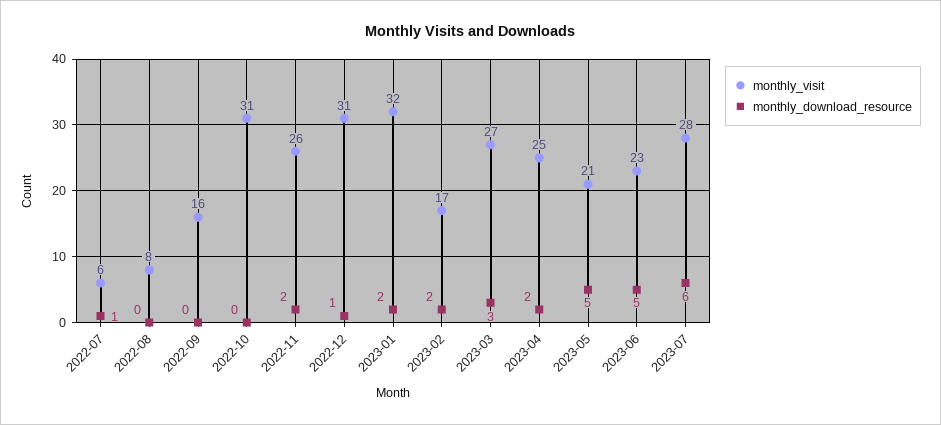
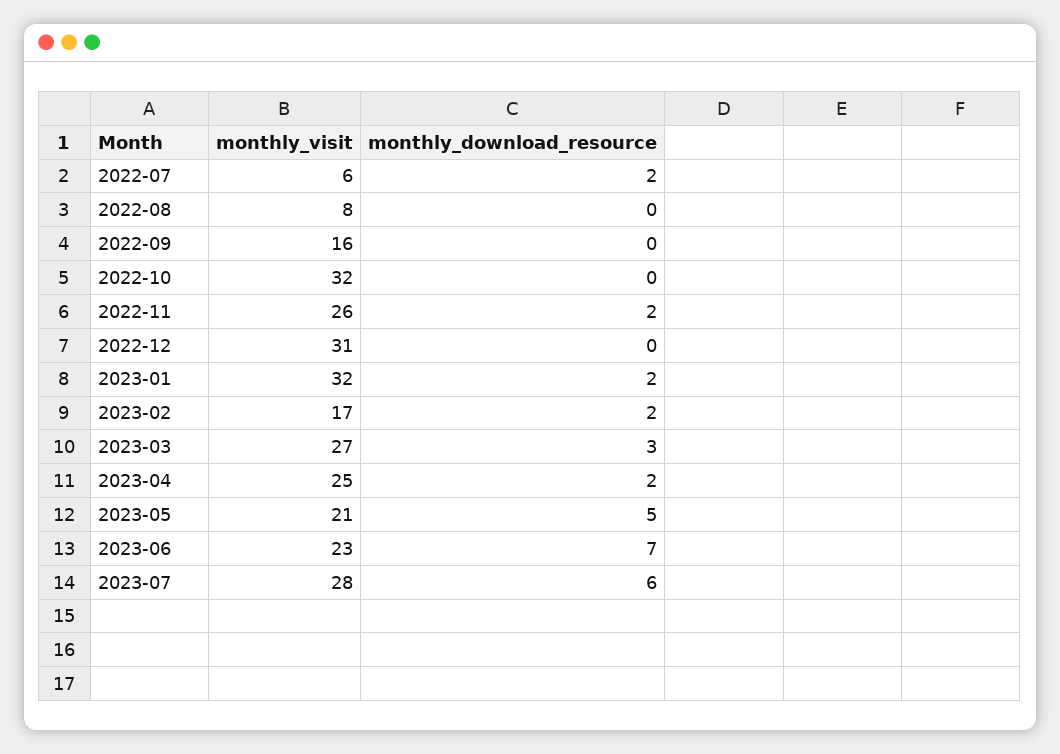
monthly_download_resource, 2022-07: 1 -> 2
monthly_visit, 2022-10: 31 -> 32
monthly_download_resource, 2022-12: 1 -> 0
monthly_download_resource, 2023-06: 5 -> 7

